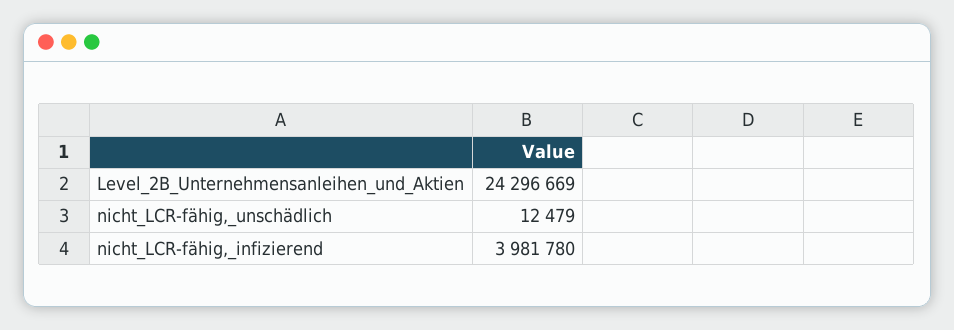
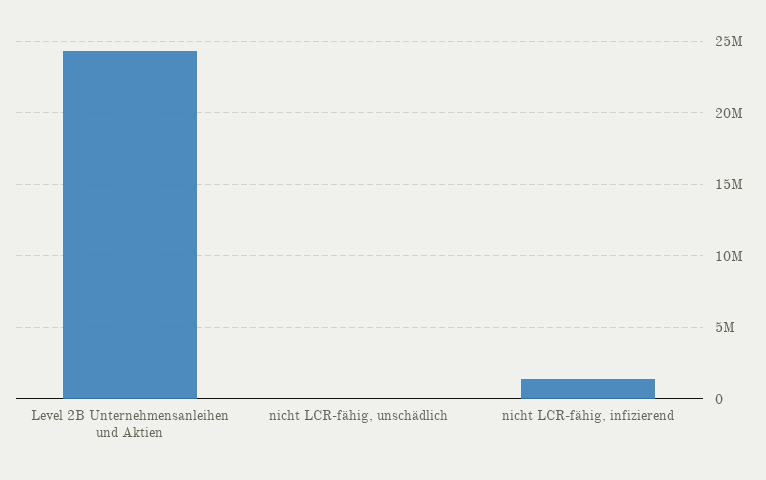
nicht_LCR-fähig,_infizierend: 3981780 -> 1500000

